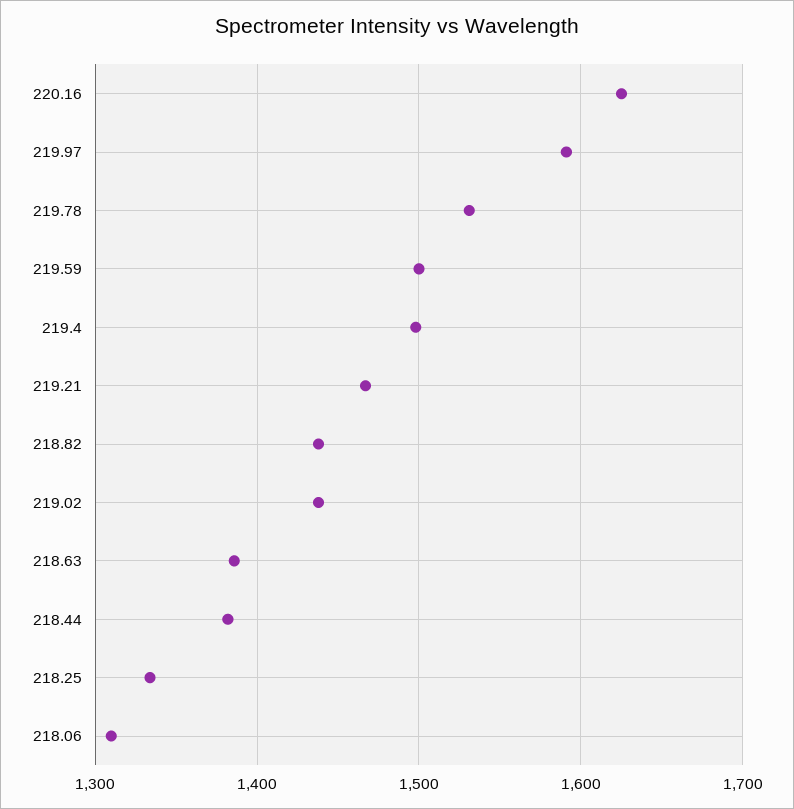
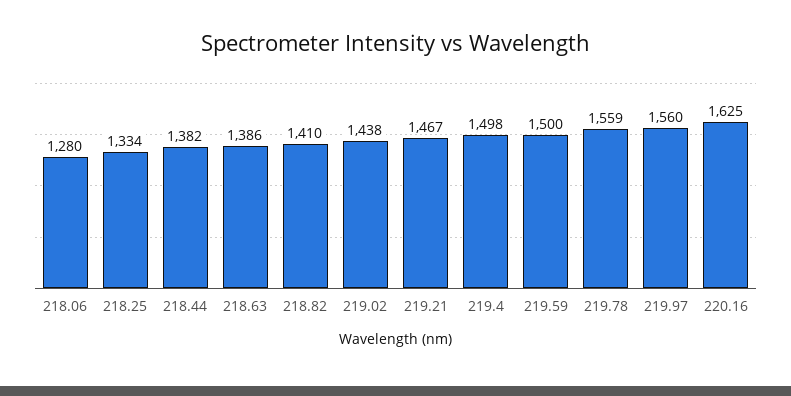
219.97: 1590 -> 1560
219.78: 1530 -> 1559
218.82: 1440 -> 1410
218.06: 1310 -> 1280

